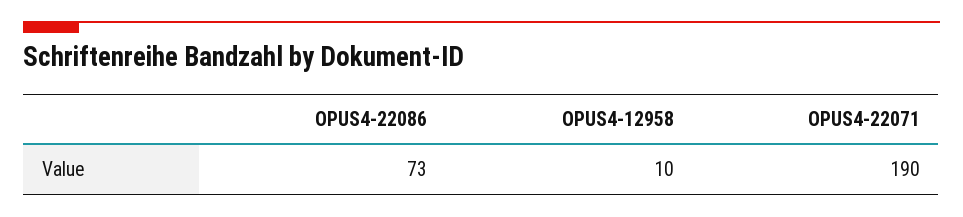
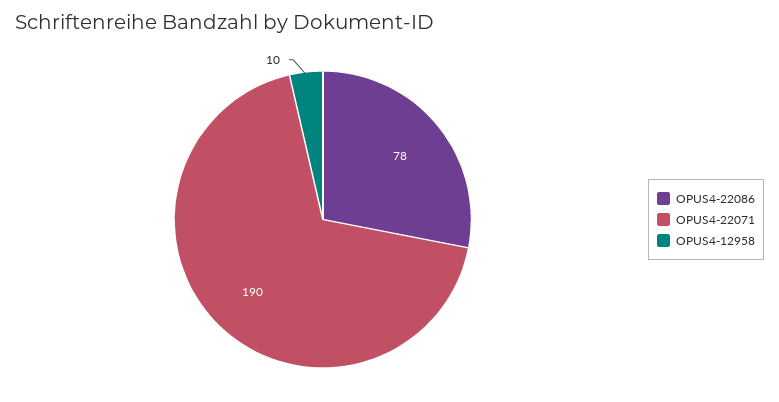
OPUS4-22086: 73 -> 78

